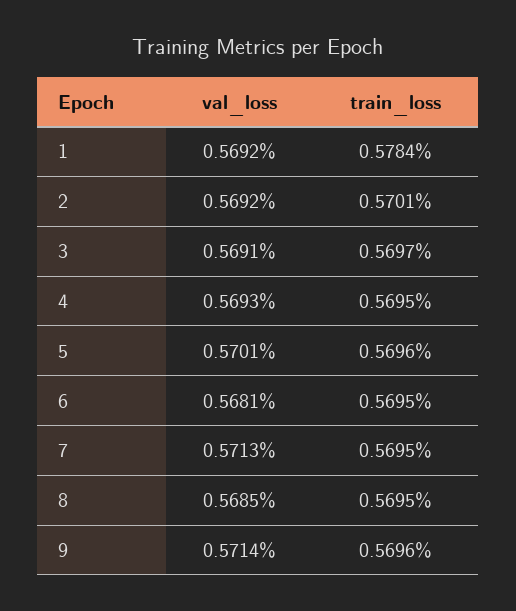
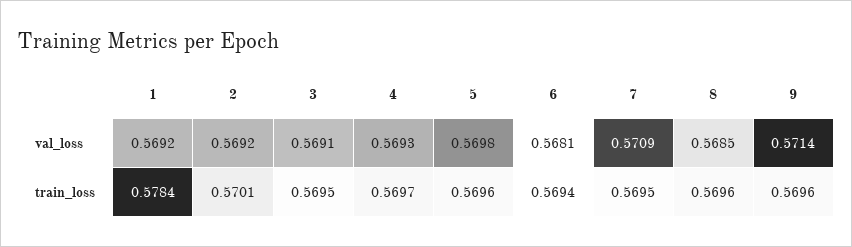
train_loss, 3: 0.5697 -> 0.5695
train_loss, 4: 0.5695 -> 0.5697
val_loss, 5: 0.5701 -> 0.5698
train_loss, 6: 0.5695 -> 0.5694
val_loss, 7: 0.5713 -> 0.5709
train_loss, 8: 0.5695 -> 0.5696

